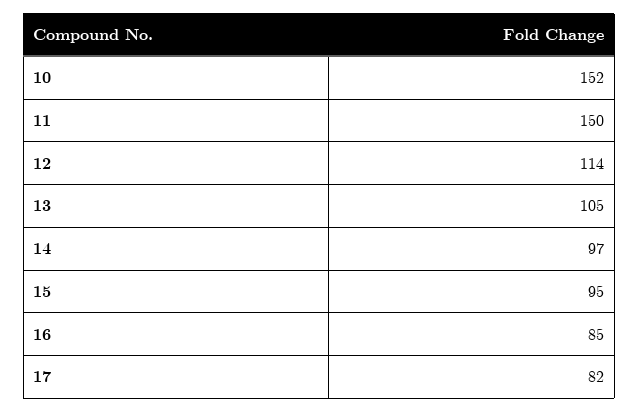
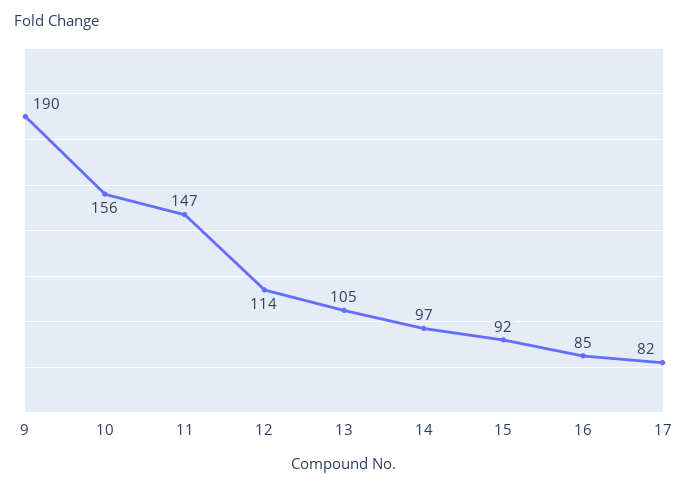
10: 152 -> 156
11: 150 -> 147
15: 95 -> 92
9: none -> 190

